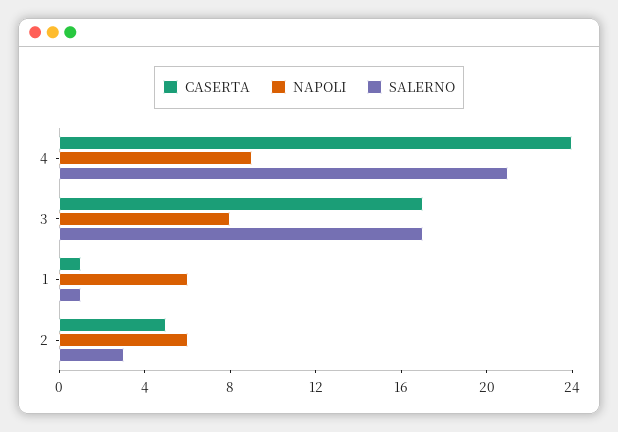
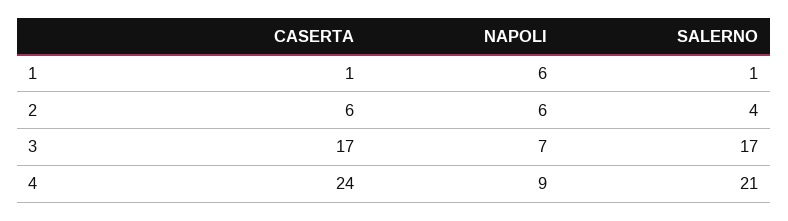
NAPOLI, 3: 8 -> 7
CASERTA, 2: 5 -> 6
SALERNO, 2: 3 -> 4

